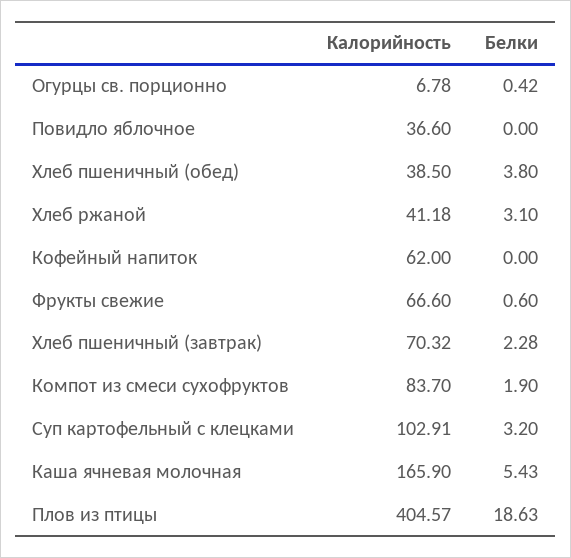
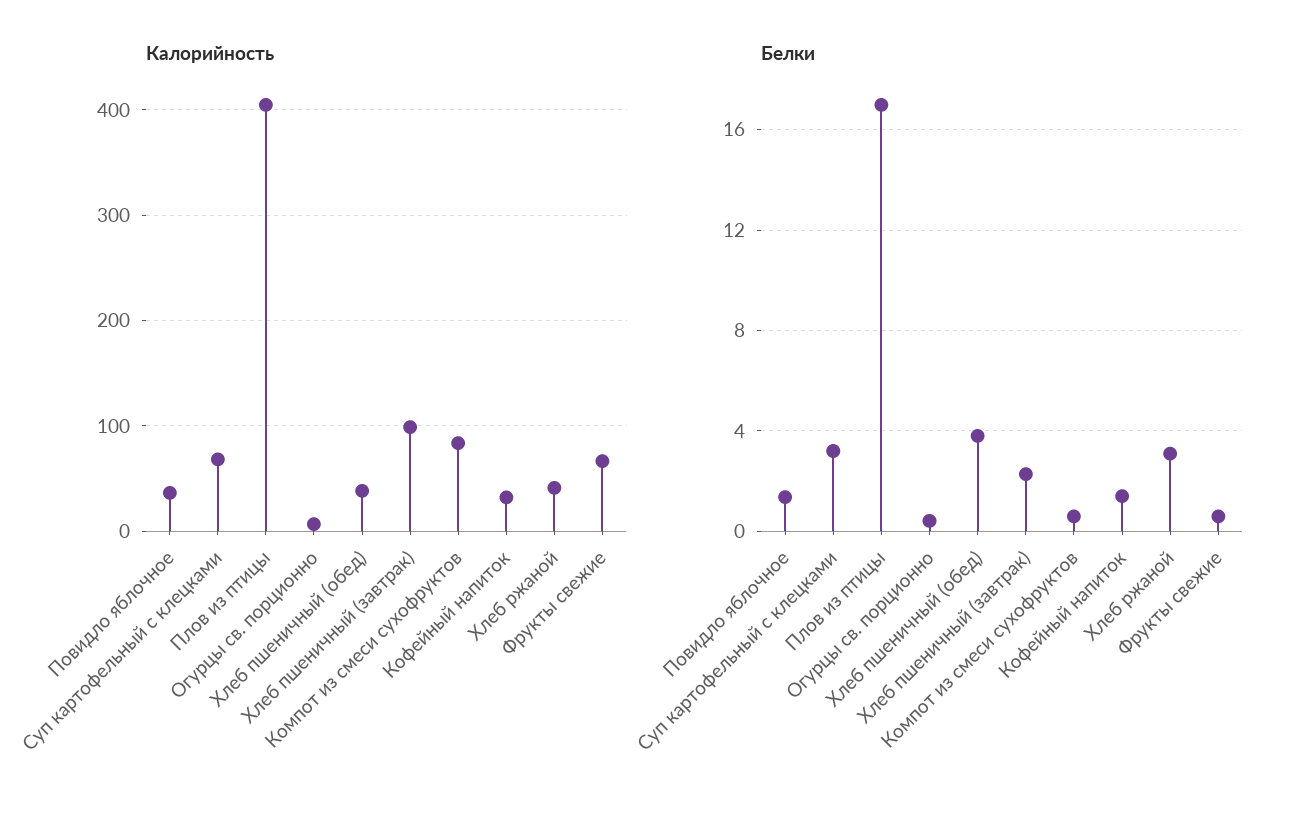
Белки, Повидло яблочное: 0 -> 1.5
Калорийность, Кофейный напиток: 62 -> 30
Белки, Кофейный напиток: 0 -> 1.5
Калорийность, Хлеб пшеничный (завтрак): 70.32 -> 100
Белки, Компот из смеси сухофруктов: 1.9 -> 0.5
Калорийность, Суп картофельный с клецками: 102.91 -> 70
Калорийность, Каша ячневая молочная: 165.9 -> none
Белки, Каша ячневая молочная: 5.43 -> none
Белки, Плов из птицы: 18.63 -> 17

